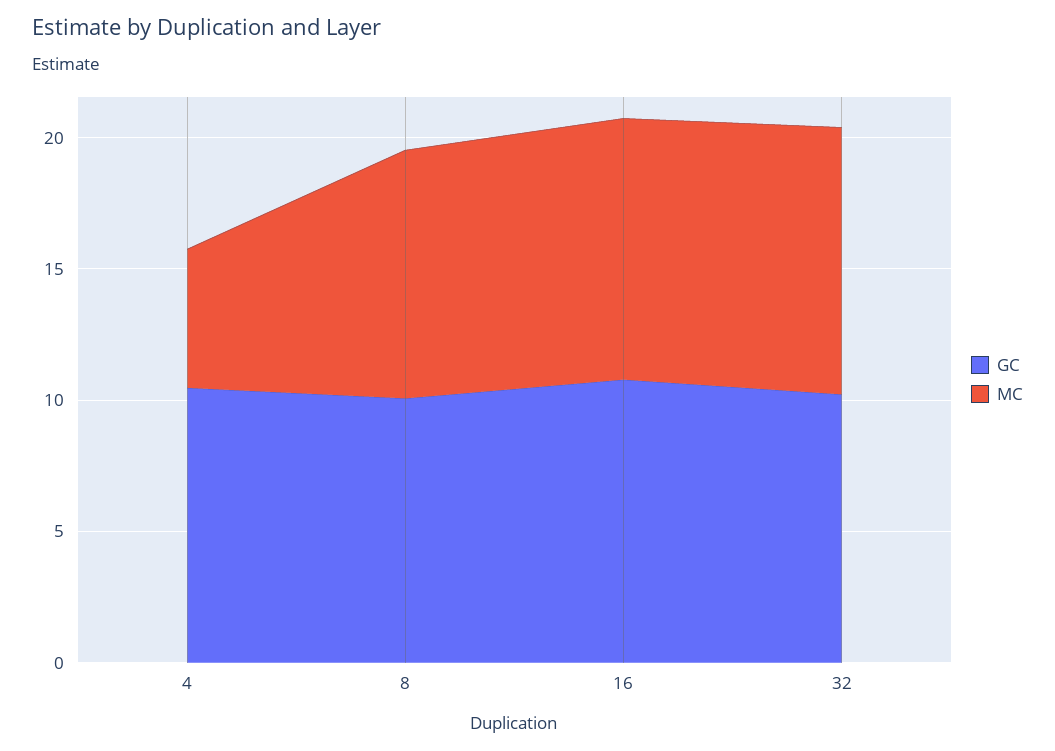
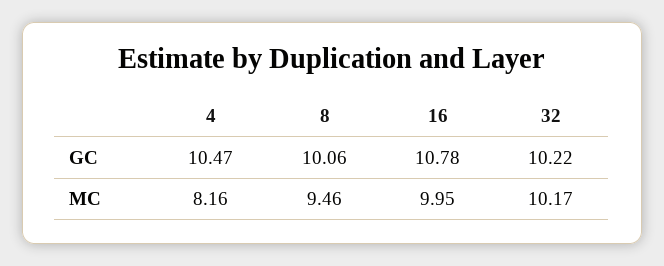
MC, 4: 5 -> 8.16

